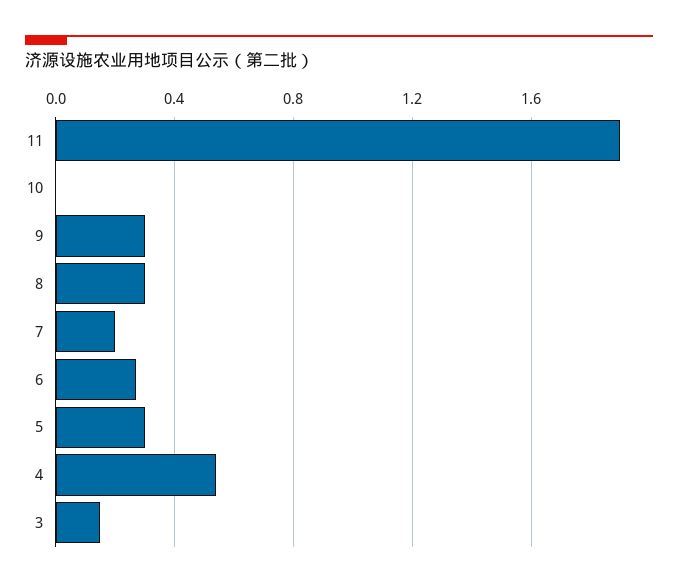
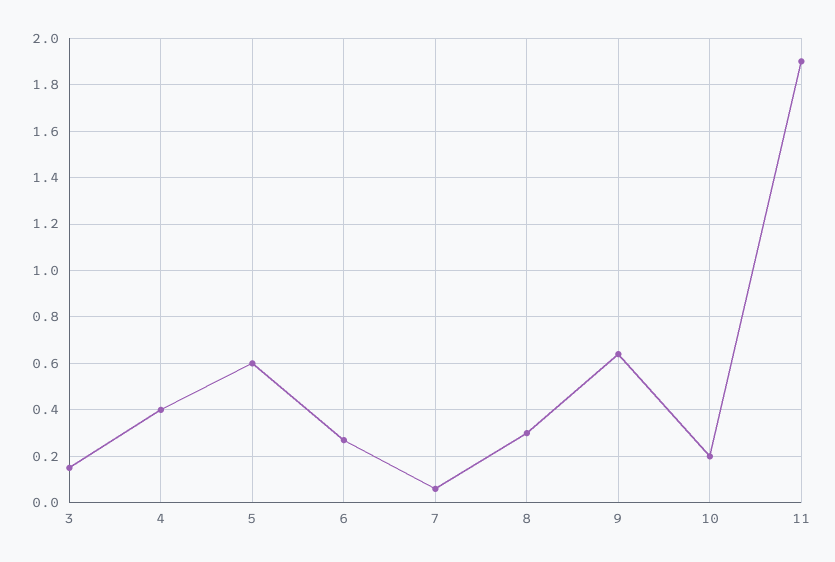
10: 0 -> 0.2
9: 0.3 -> 0.65
7: 0.2 -> 0.05
5: 0.3 -> 0.6
4: 0.55 -> 0.4

